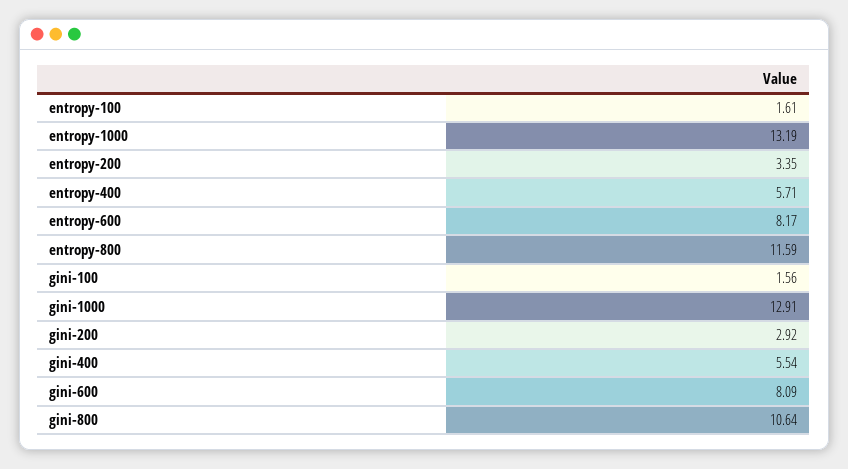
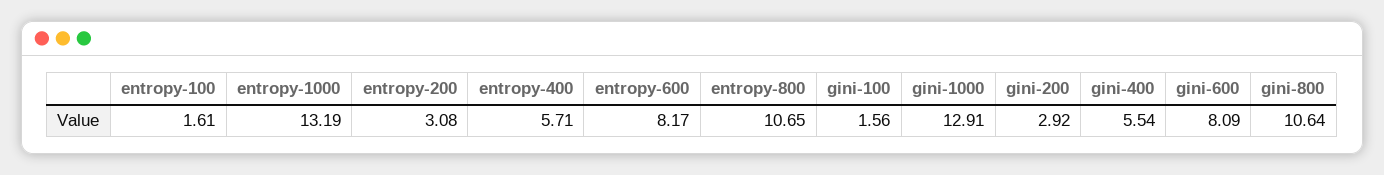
entropy-200: 3.35 -> 3.08
entropy-800: 11.59 -> 10.65

